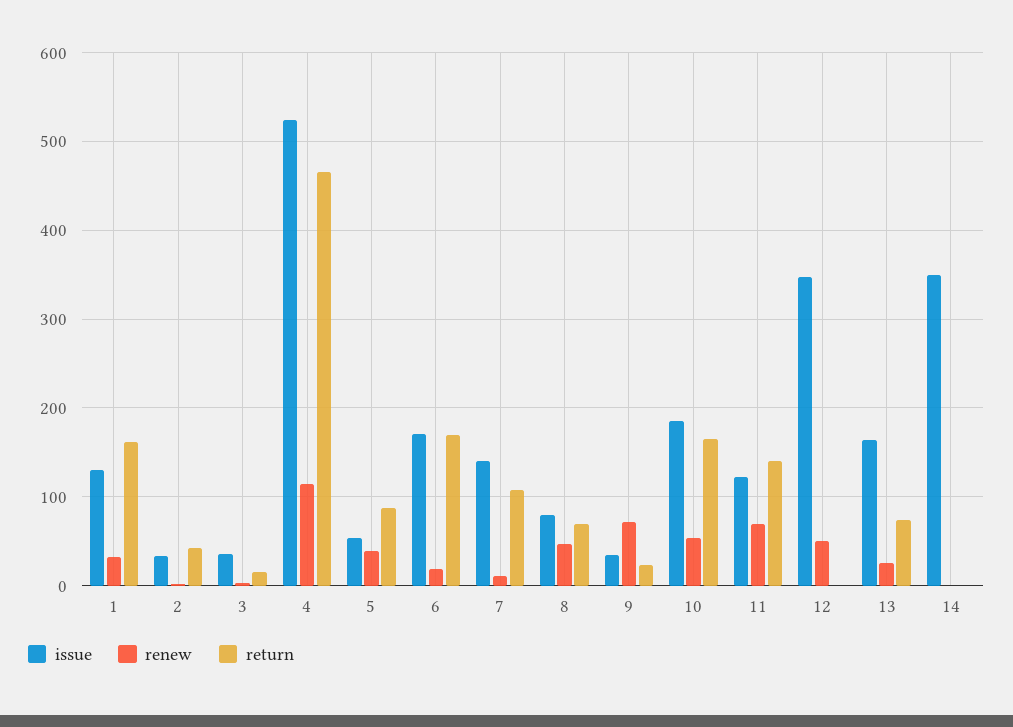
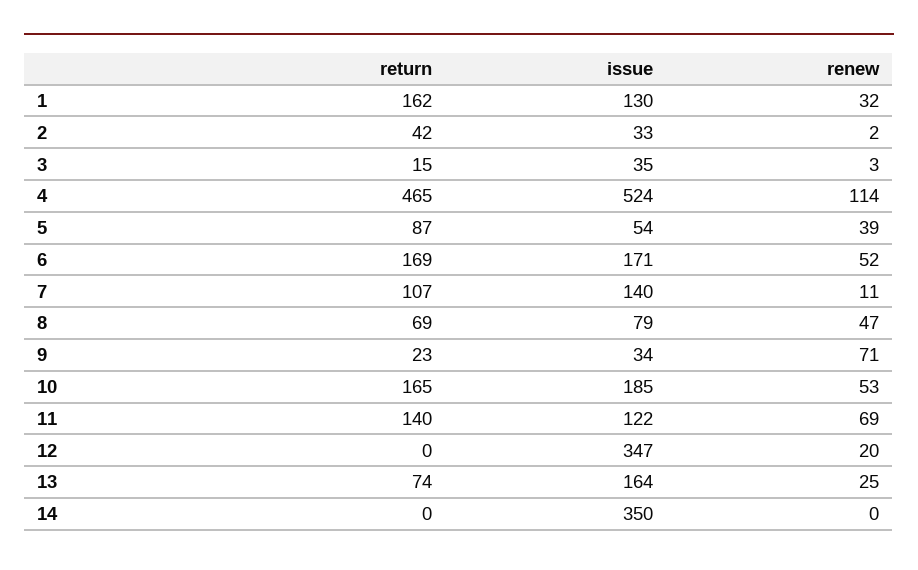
renew, 6: 20 -> 52
renew, 12: 50 -> 20

